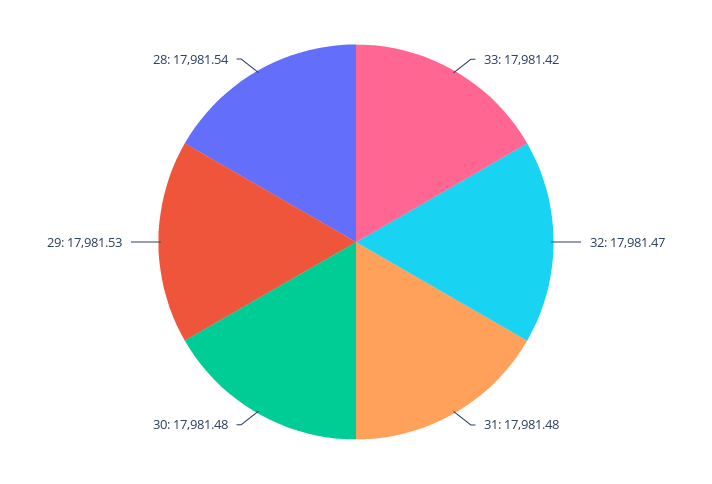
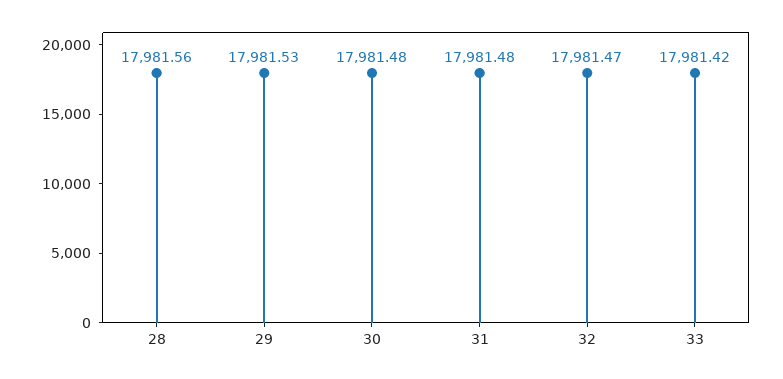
28: 17981.54 -> 17981.56

